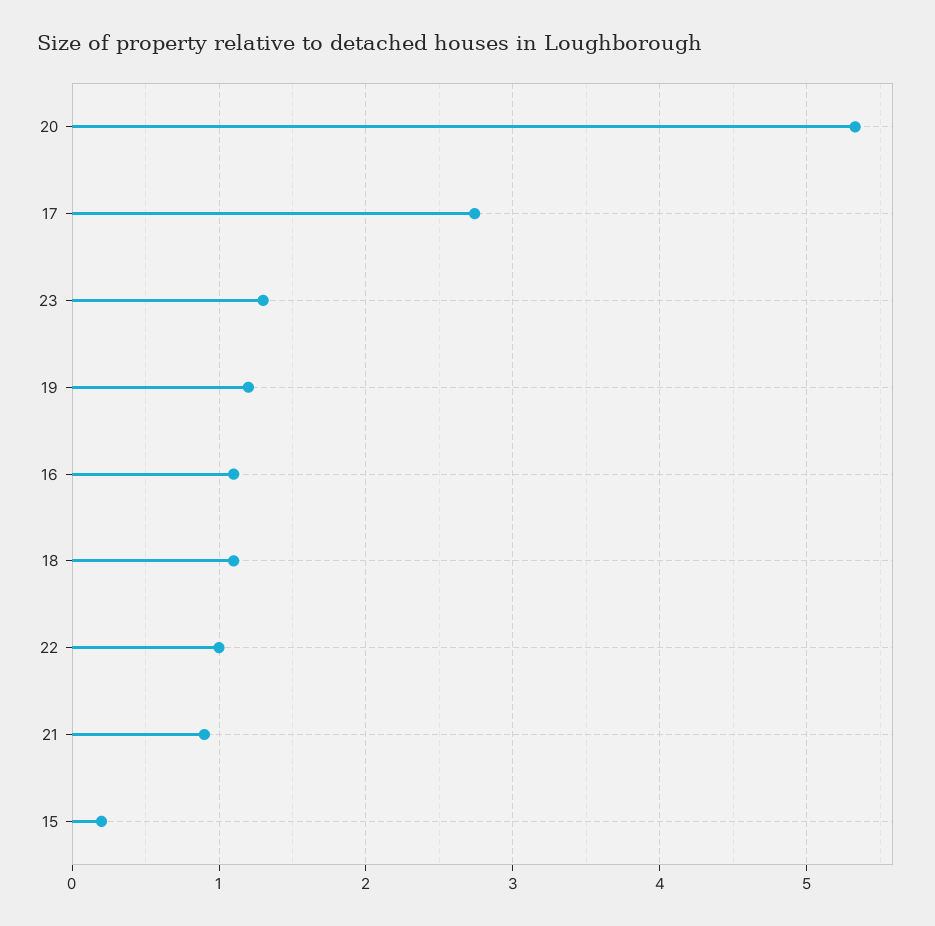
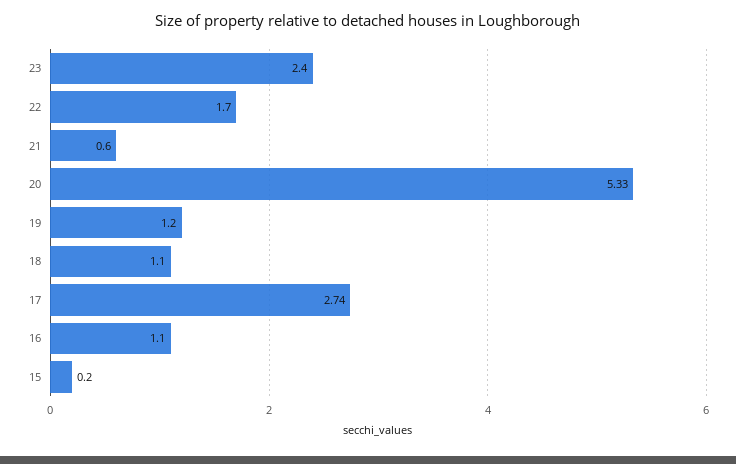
23: 1.3 -> 2.4
22: 1 -> 1.7
21: 0.9 -> 0.6

